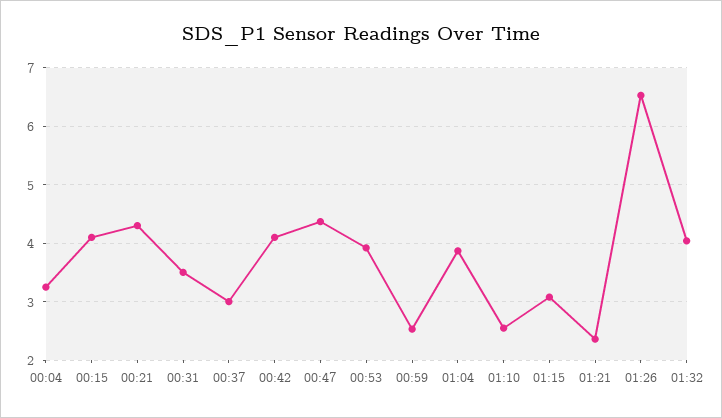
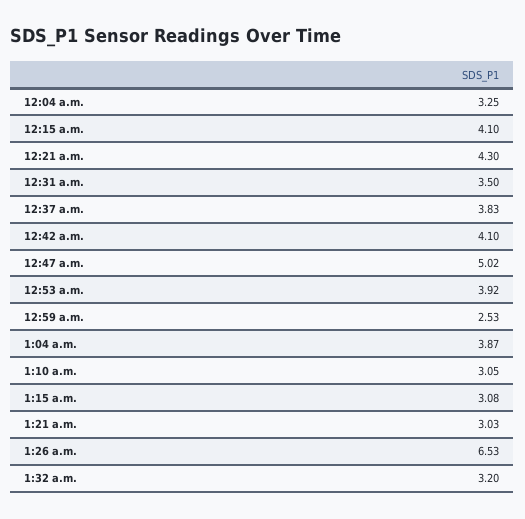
00:37: 3 -> 3.83
00:47: 4.4 -> 5.02
01:10: 2.6 -> 3.05
01:21: 2.4 -> 3.03
01:32: 4 -> 3.2

